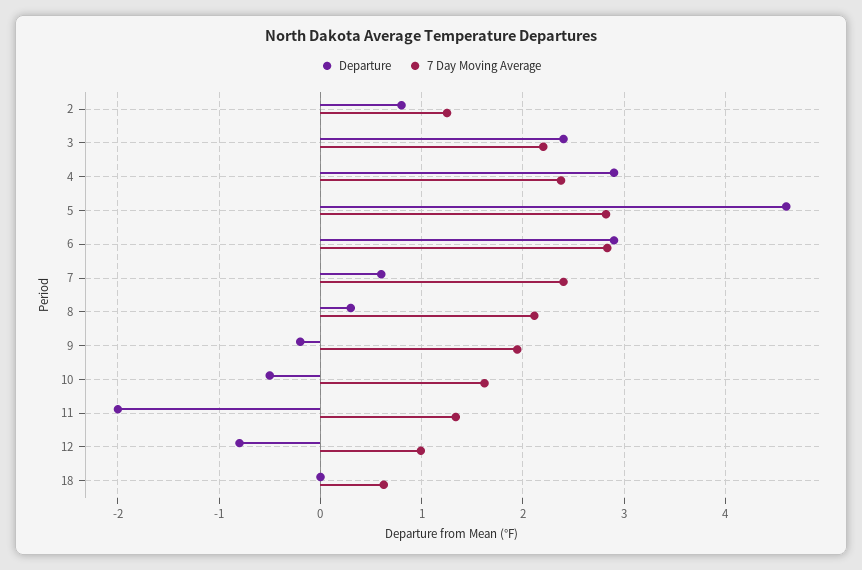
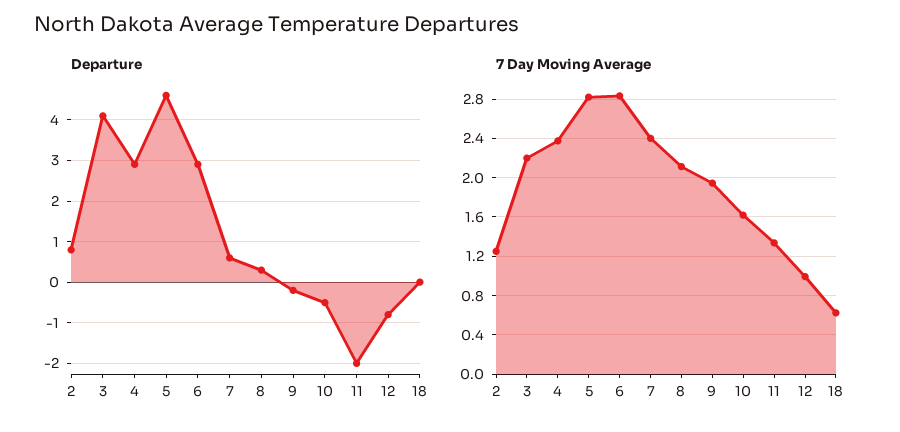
Departure, 3: 2.4 -> 4

